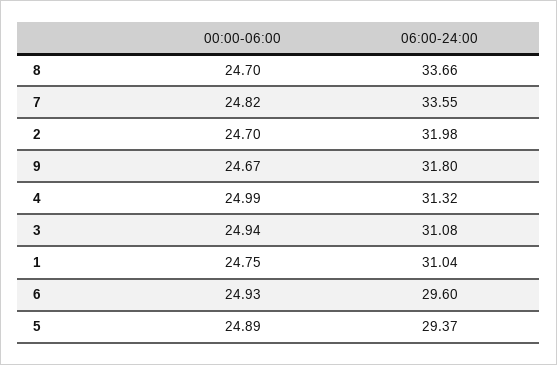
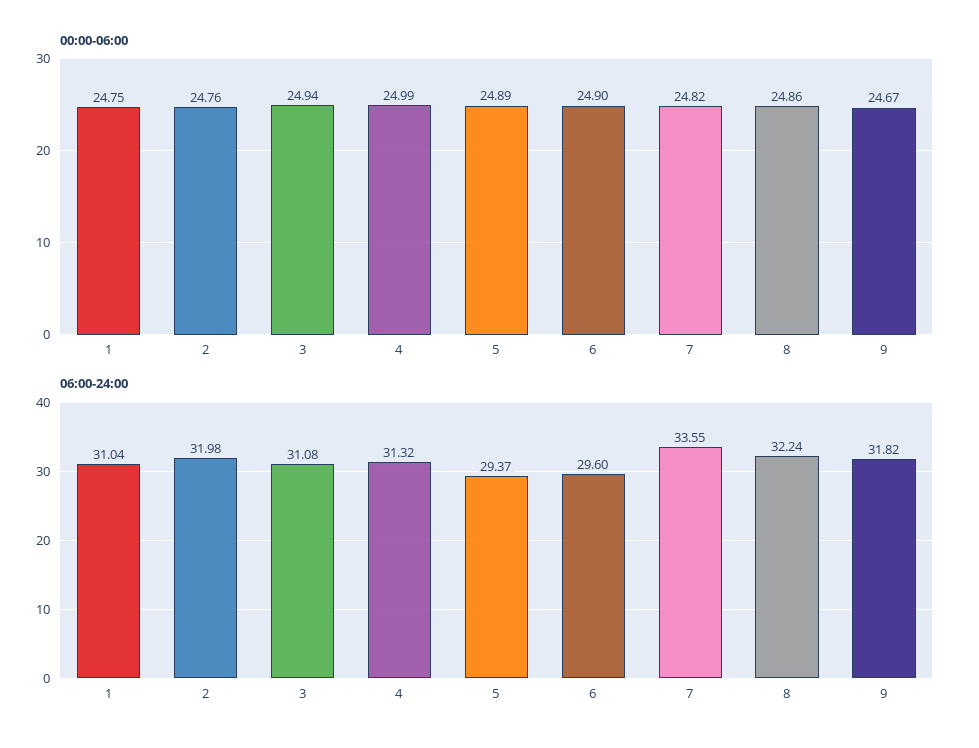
00:00-06:00, 8: 24.7 -> 24.86
06:00-24:00, 8: 33.66 -> 32.24
00:00-06:00, 2: 24.7 -> 24.76
06:00-24:00, 9: 31.8 -> 31.82
00:00-06:00, 6: 24.93 -> 24.9

